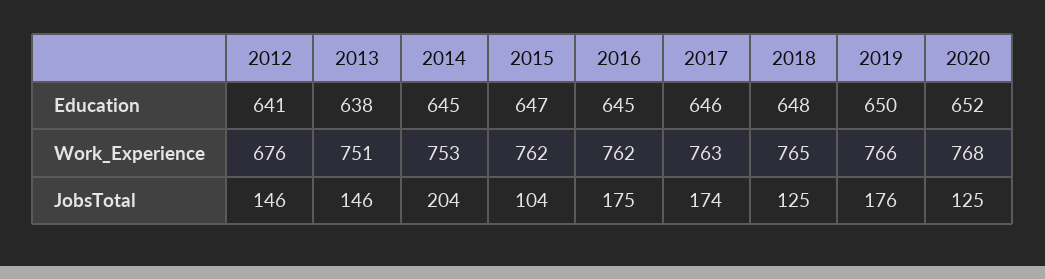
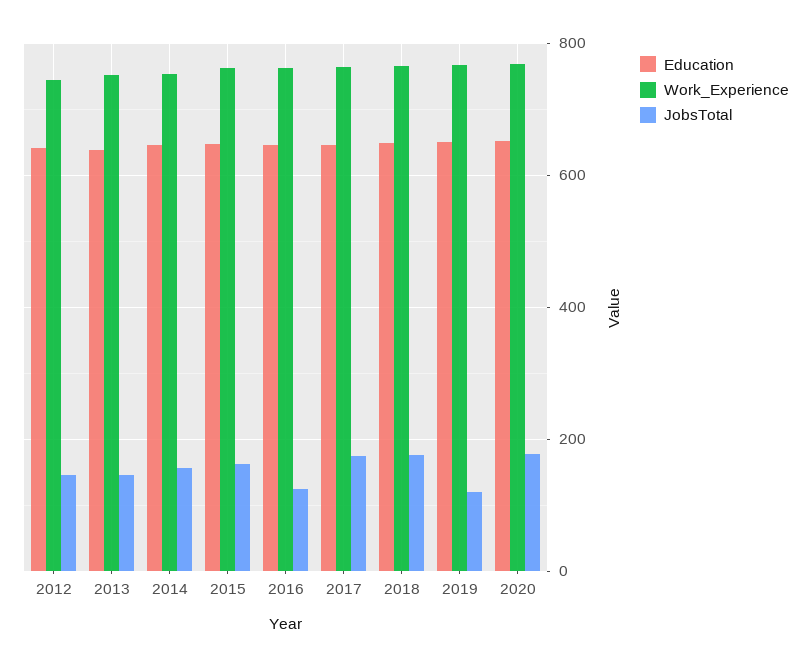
Work_Experience, 2012: 676 -> 740
JobsTotal, 2014: 204 -> 160
JobsTotal, 2015: 104 -> 160
JobsTotal, 2016: 175 -> 120
JobsTotal, 2018: 125 -> 180
JobsTotal, 2019: 176 -> 120
JobsTotal, 2020: 125 -> 180

